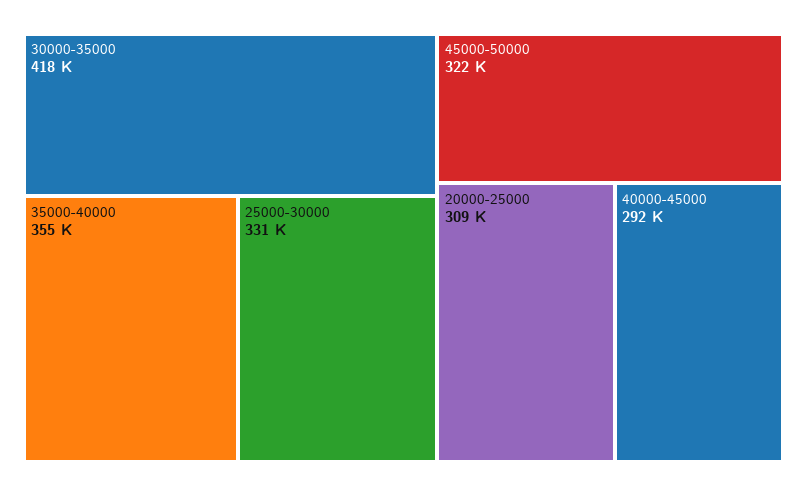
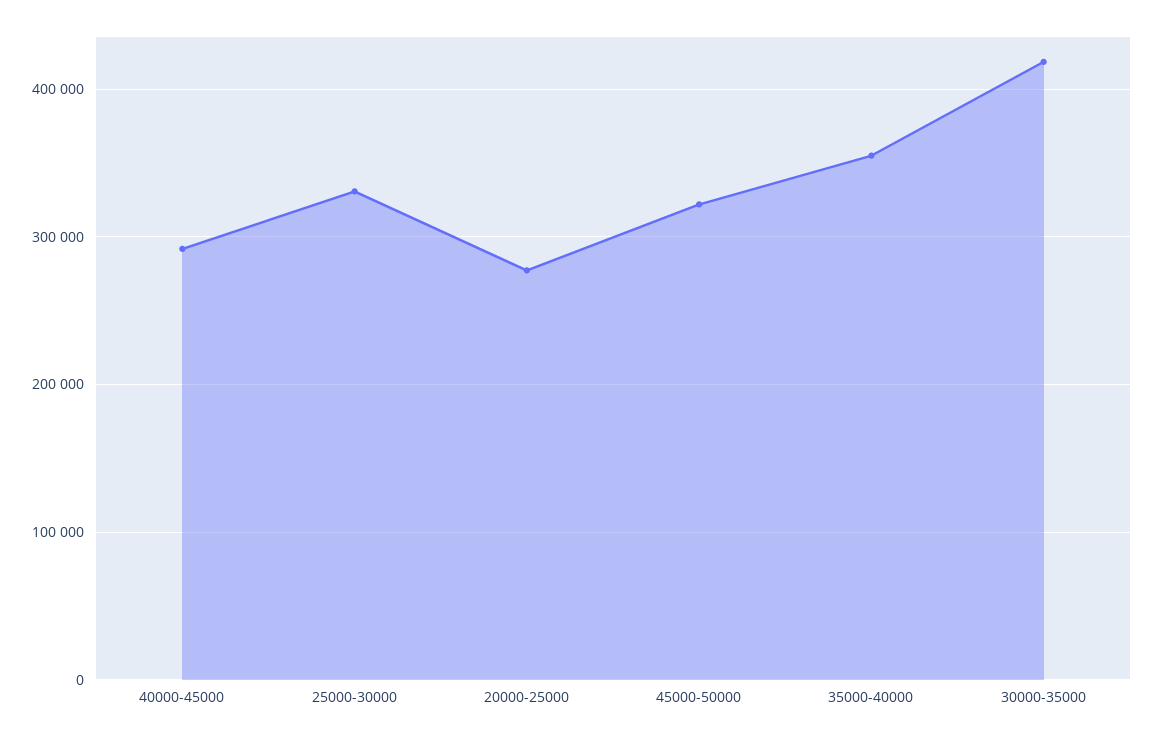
20000-25000: 309000 -> 280000

